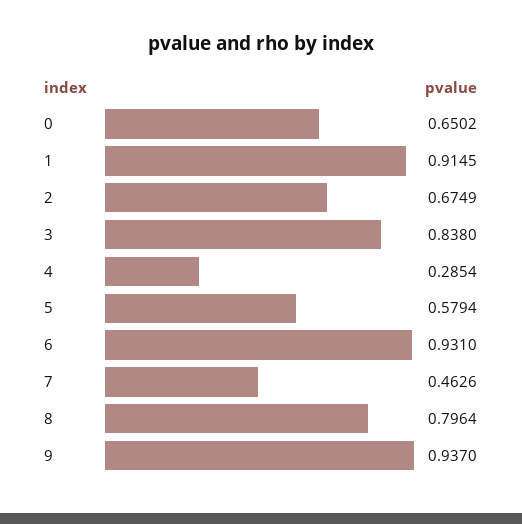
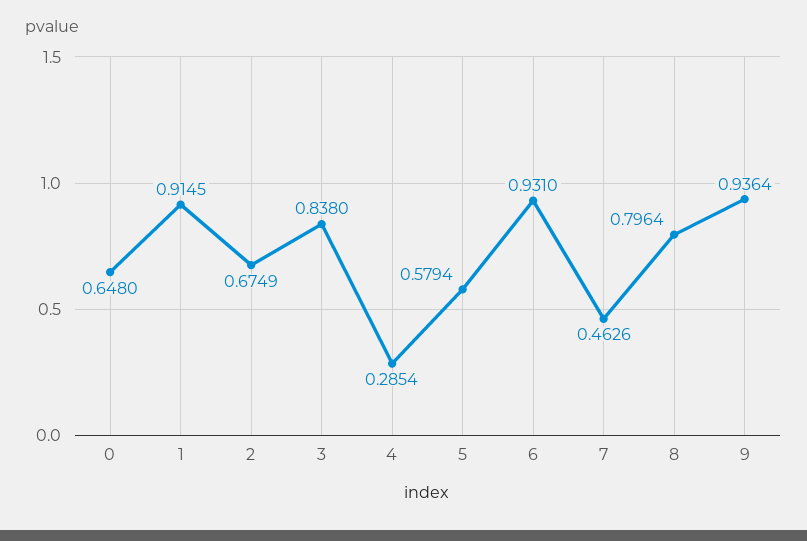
0: 0.6502 -> 0.648
9: 0.937 -> 0.9364

